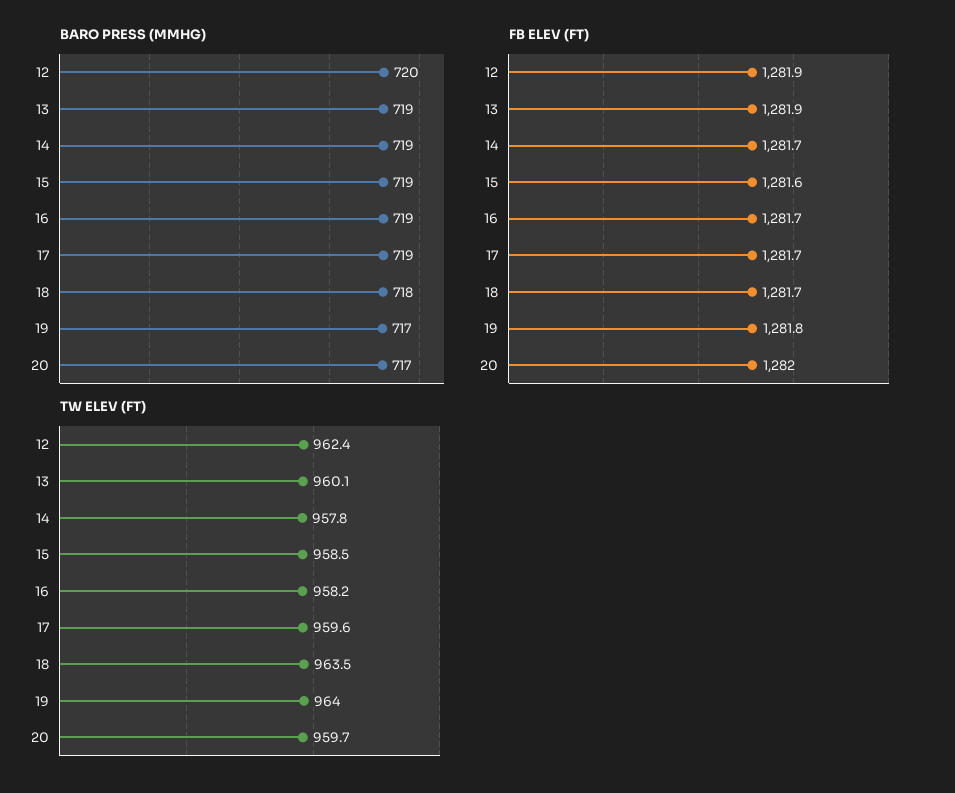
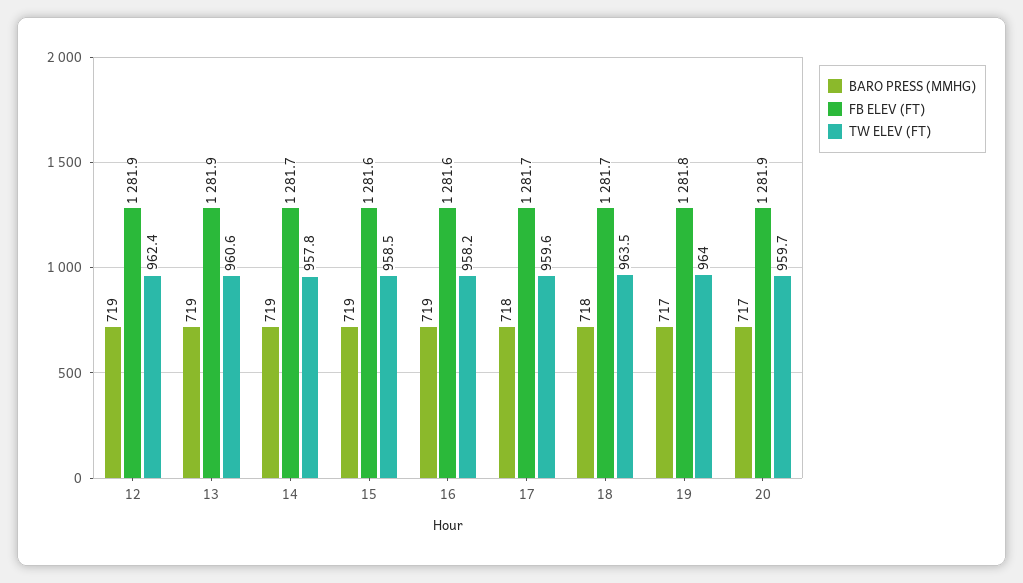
BARO PRESS (MMHG), 12: 720 -> 719
BARO PRESS (MMHG), 17: 719 -> 718
FB ELEV (FT), 16: 1281.7 -> 1281.6
FB ELEV (FT), 20: 1282 -> 1281.9
TW ELEV (FT), 13: 960.1 -> 960.6

